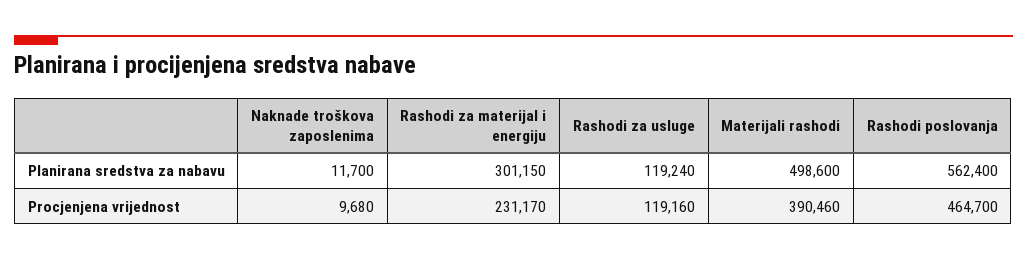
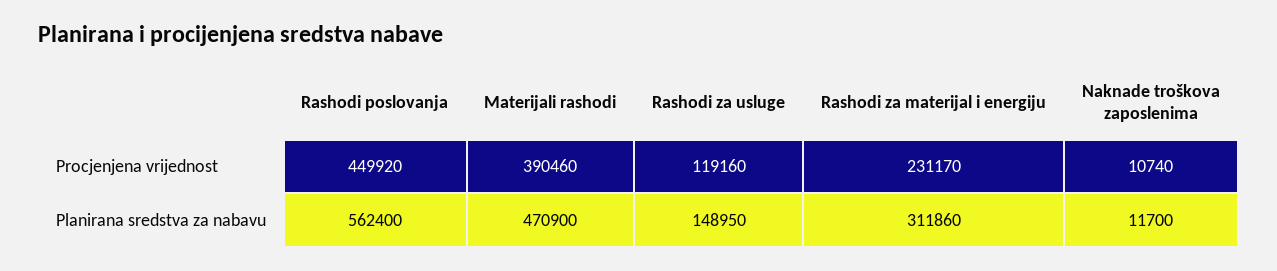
Rashodi za materijal i energiju, Planirana sredstva za nabavu: 301150 -> 311860
Rashodi za usluge, Planirana sredstva za nabavu: 119240 -> 148950
Materijali rashodi, Planirana sredstva za nabavu: 498600 -> 470900
Naknade troškova zaposlenima, Procjenjena vrijednost: 9680 -> 10740
Rashodi poslovanja, Procjenjena vrijednost: 464700 -> 449920

